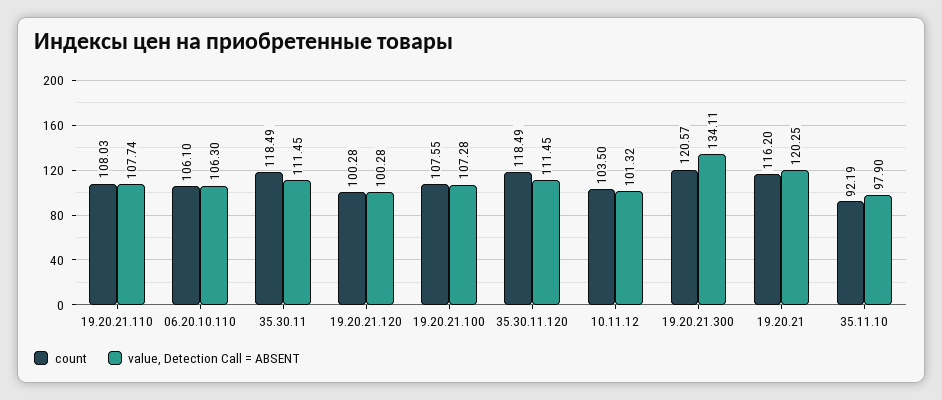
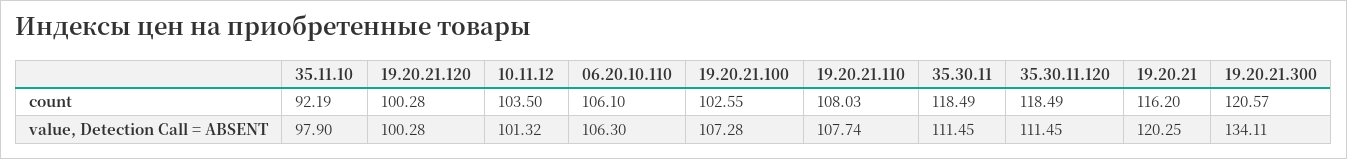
count, 19.20.21.100: 107.55 -> 102.55

